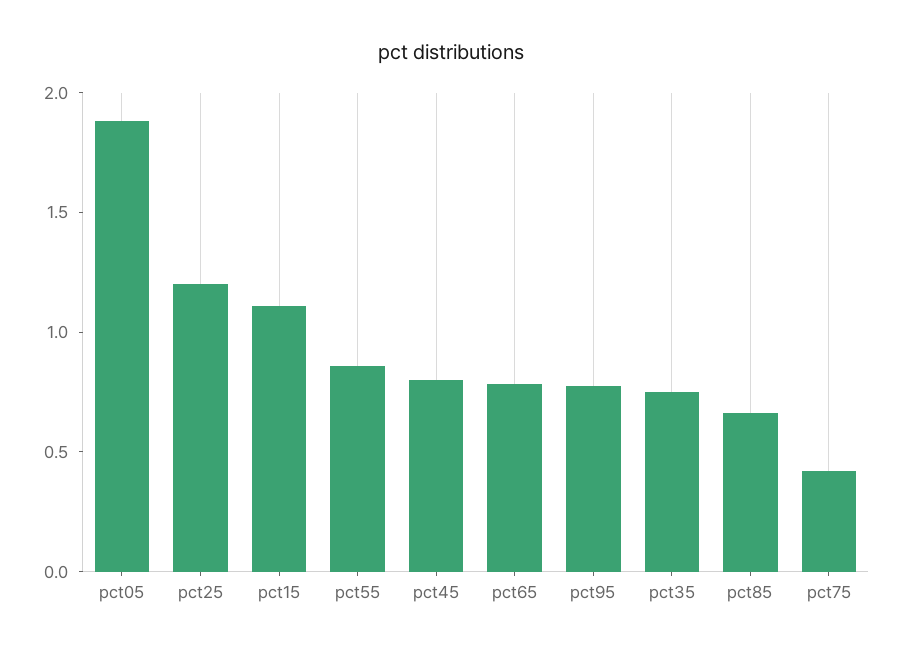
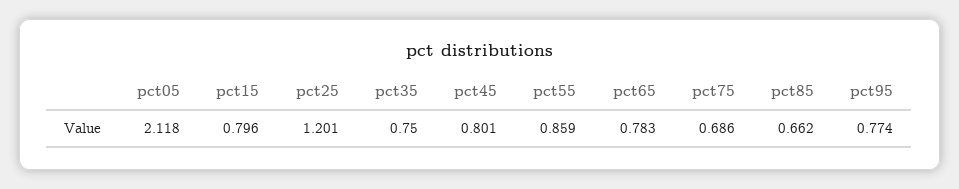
pct05: 1.9 -> 2.118
pct15: 1.1 -> 0.796
pct75: 0.4 -> 0.686

